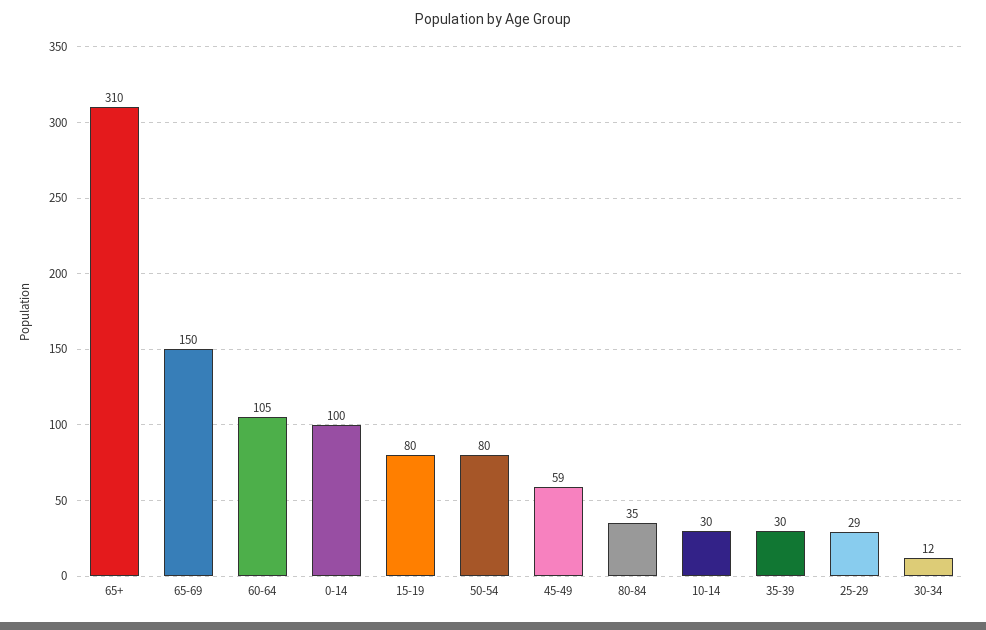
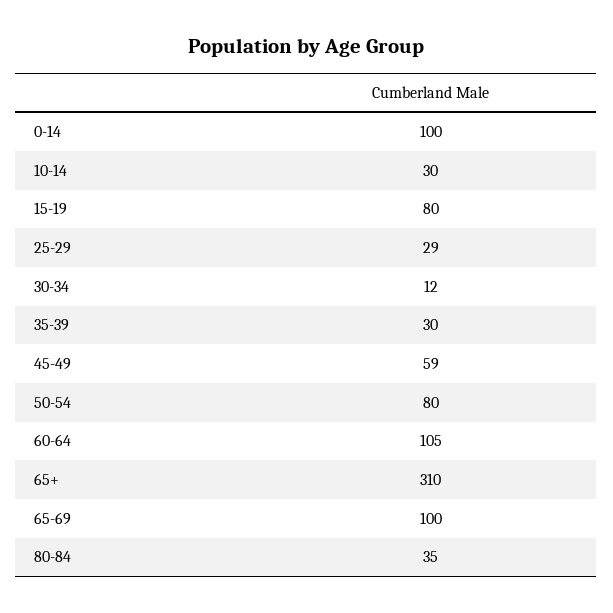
65-69: 150 -> 100

